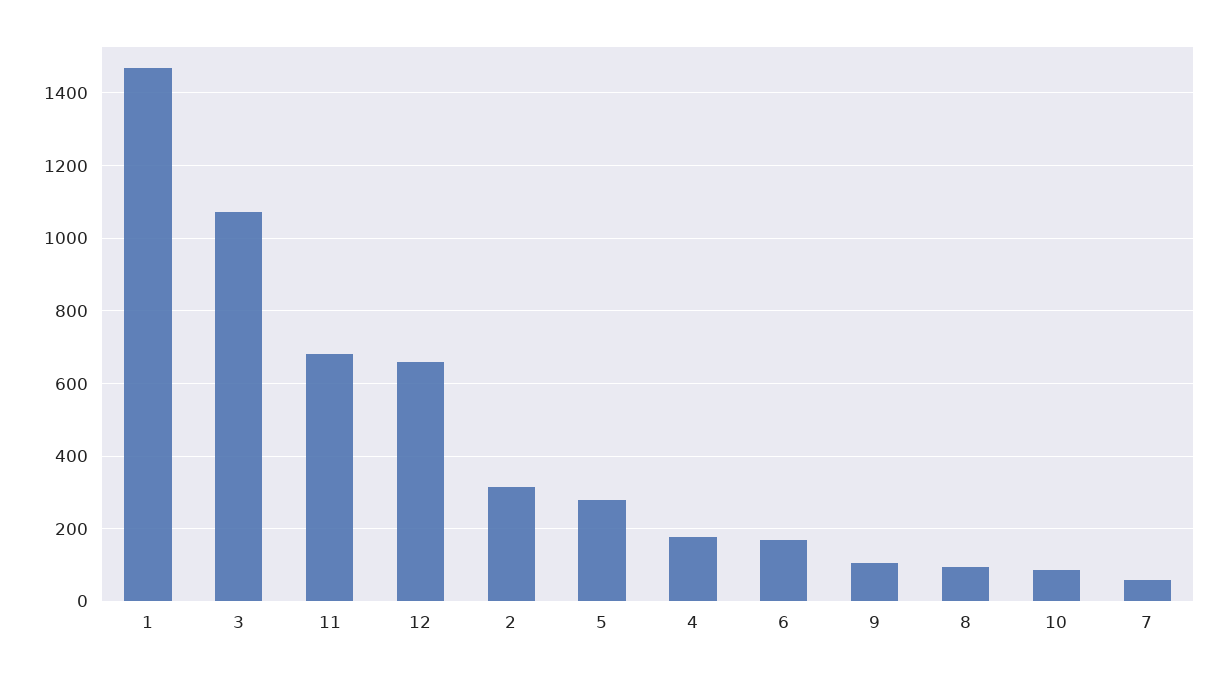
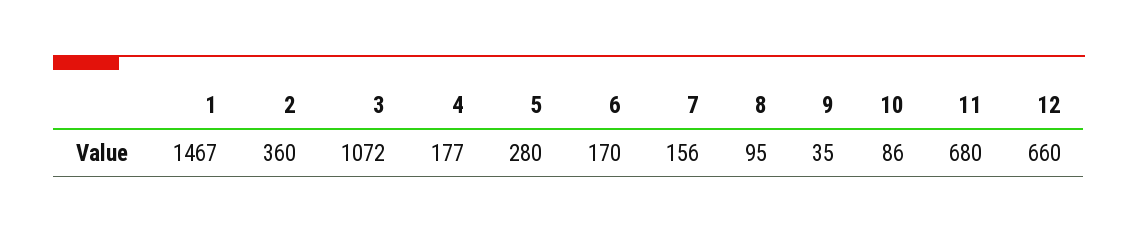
2: 320 -> 360
9: 100 -> 35
7: 60 -> 156

